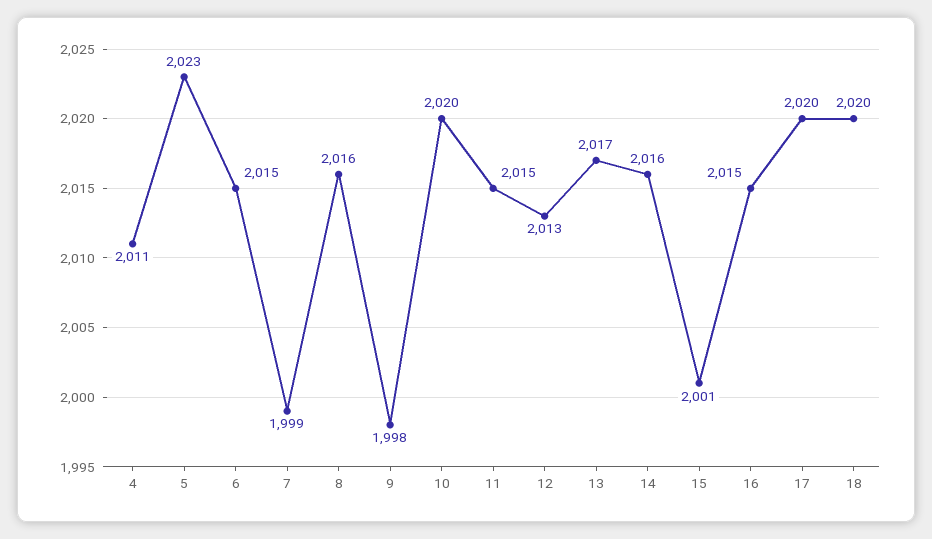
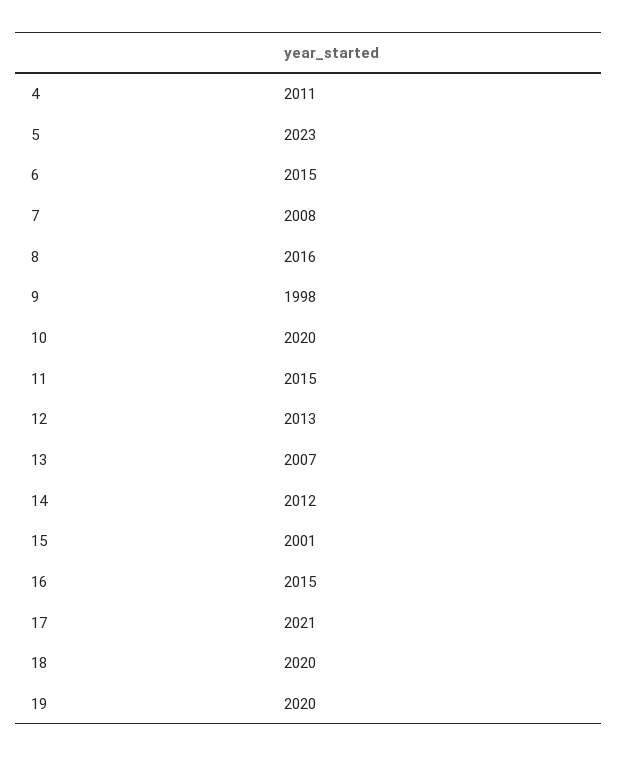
7: 1999 -> 2008
13: 2017 -> 2007
14: 2016 -> 2012
17: 2020 -> 2021
19: none -> 2020

